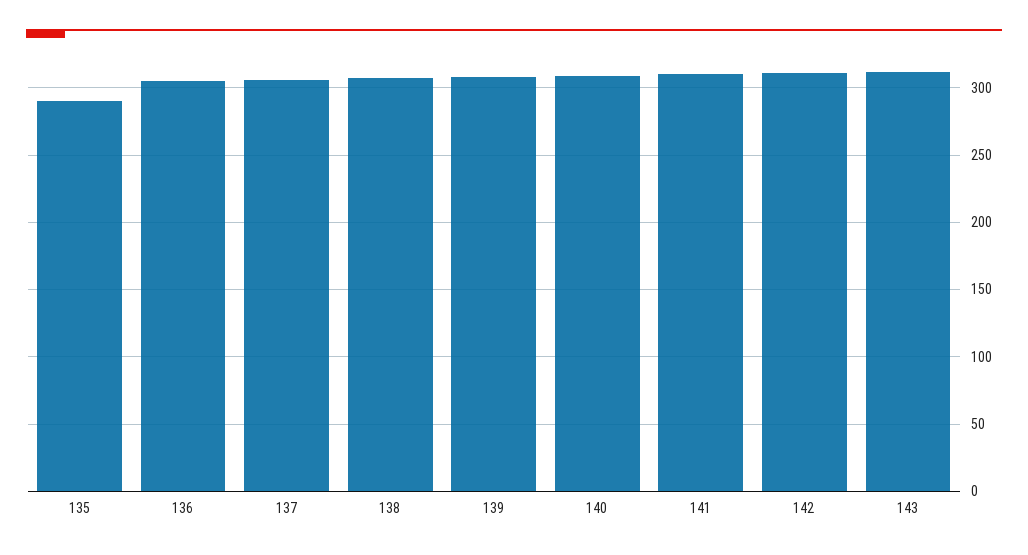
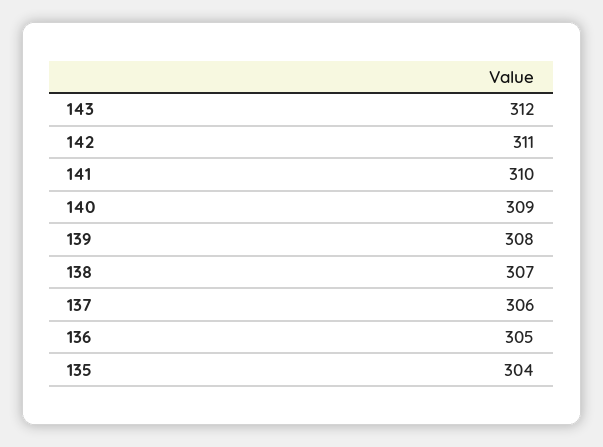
135: 290 -> 304

